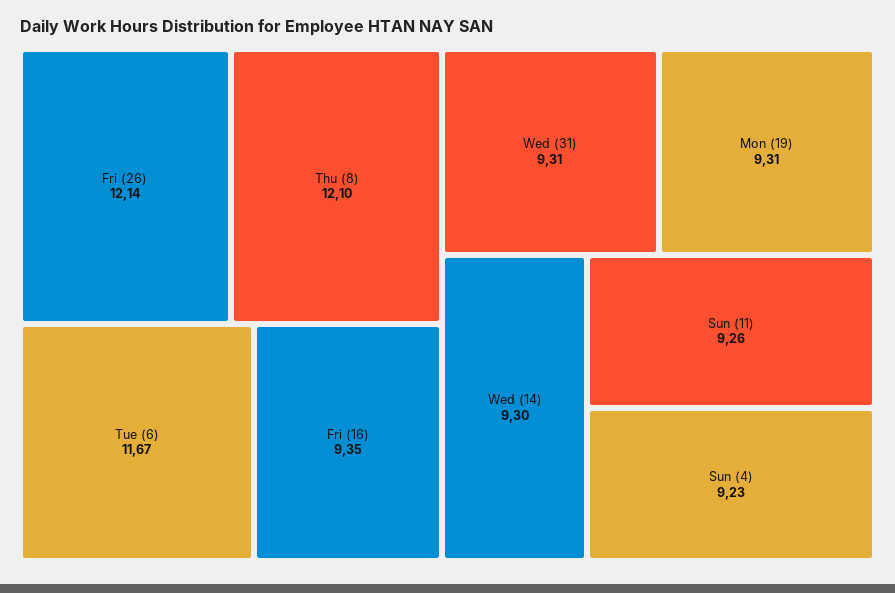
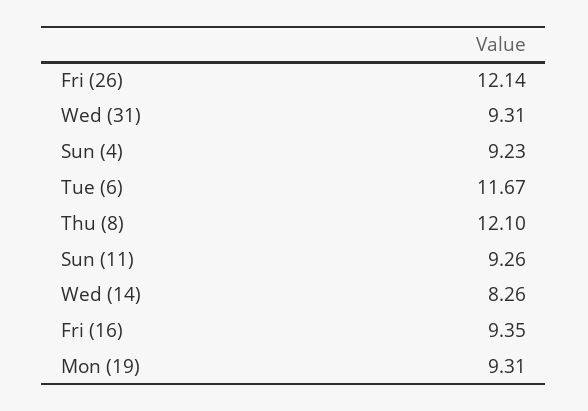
Wed (14): 9.3 -> 8.26

